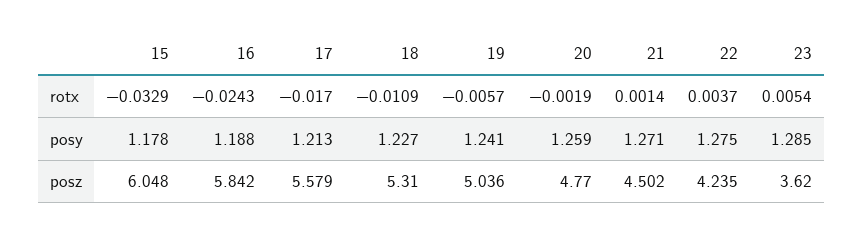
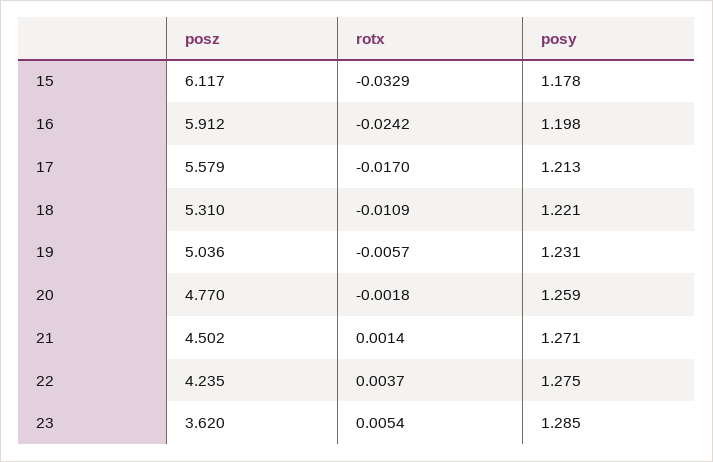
16, rotx: -0.0243 -> -0.0242
20, rotx: -0.0019 -> -0.0018
16, posy: 1.188 -> 1.198
18, posy: 1.227 -> 1.221
19, posy: 1.241 -> 1.231
15, posz: 6.048 -> 6.117
16, posz: 5.842 -> 5.912

